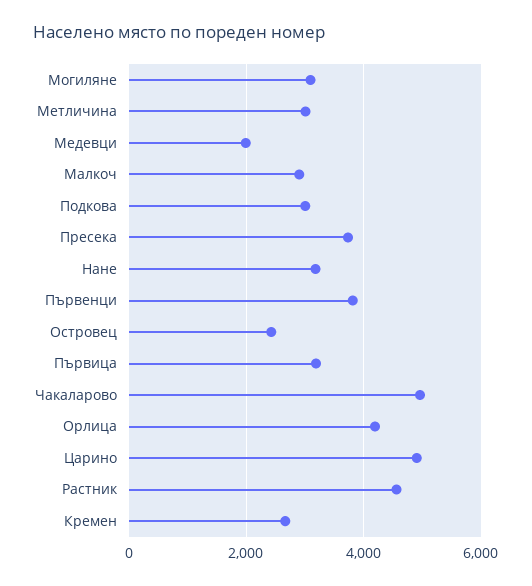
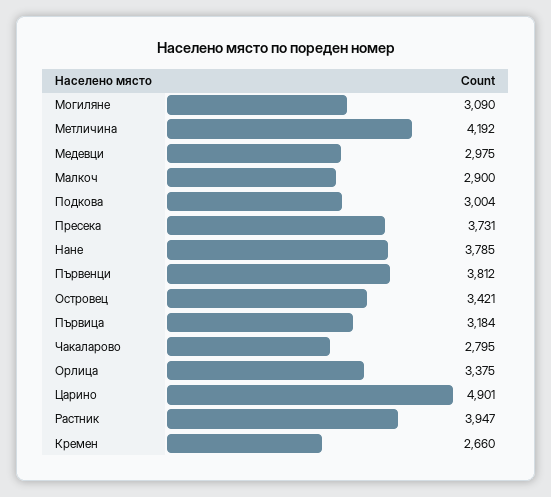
Метличина: 3000 -> 4192
Медевци: 2000 -> 2975
Нане: 3200 -> 3785
Островец: 2400 -> 3421
Чакаларово: 5000 -> 2795
Орлица: 4200 -> 3375
Растник: 4600 -> 3947

